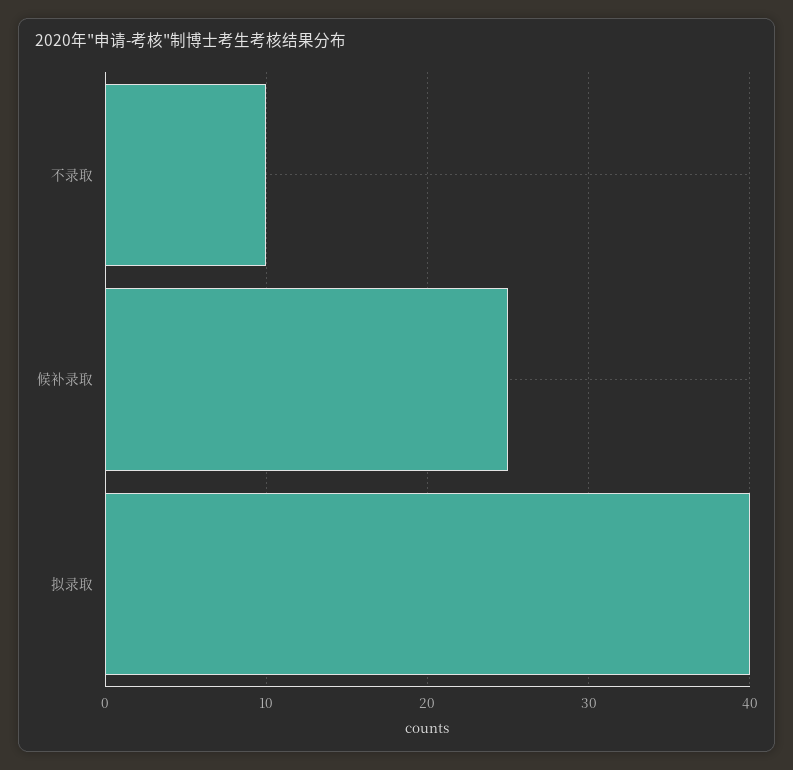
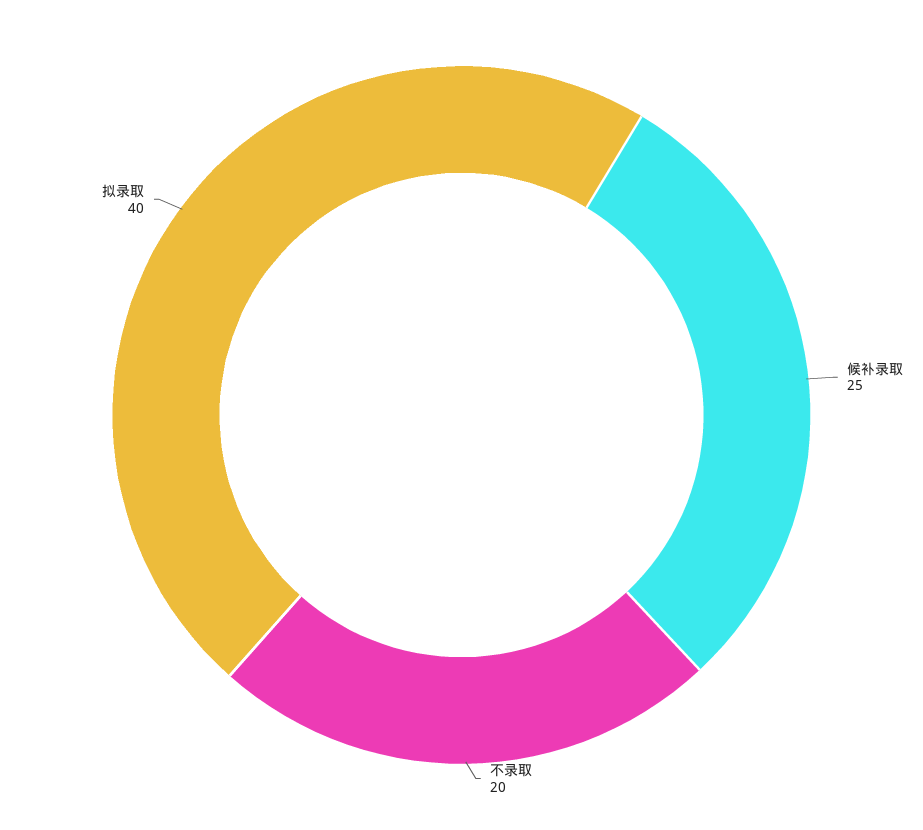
不录取: 10 -> 20

